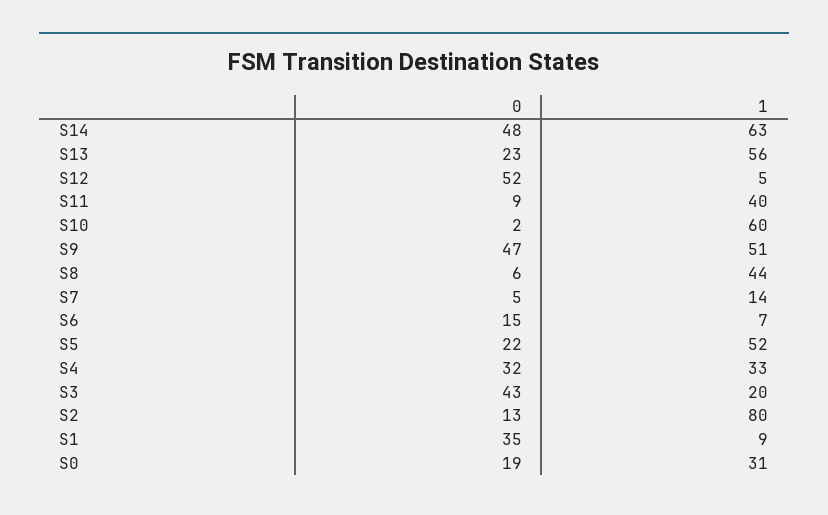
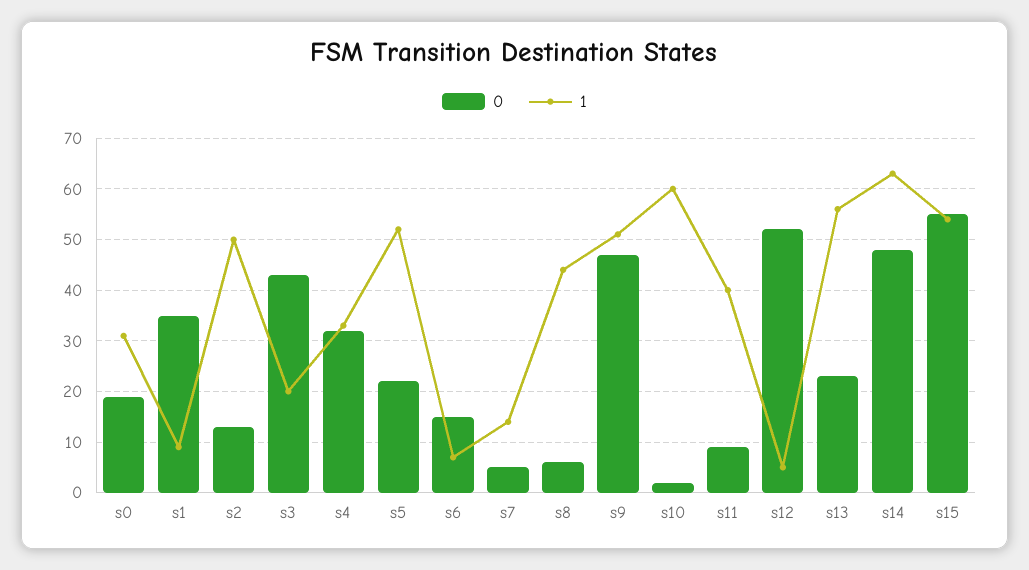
1, S2: 80 -> 50
0, s15: none -> 55
1, s15: none -> 55

